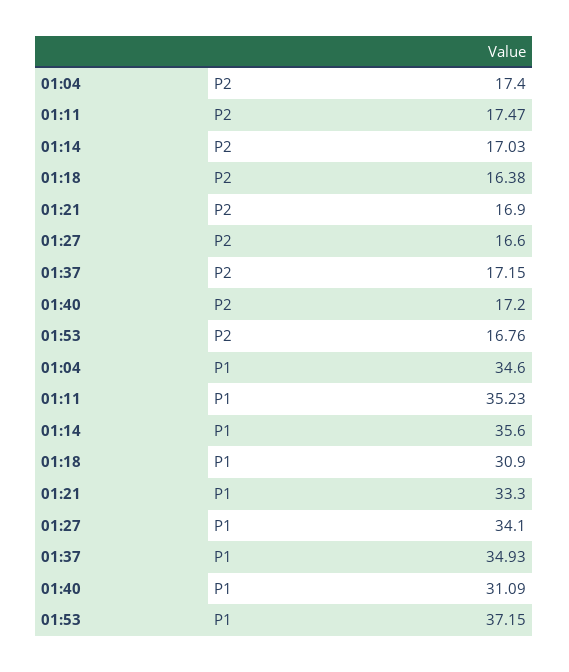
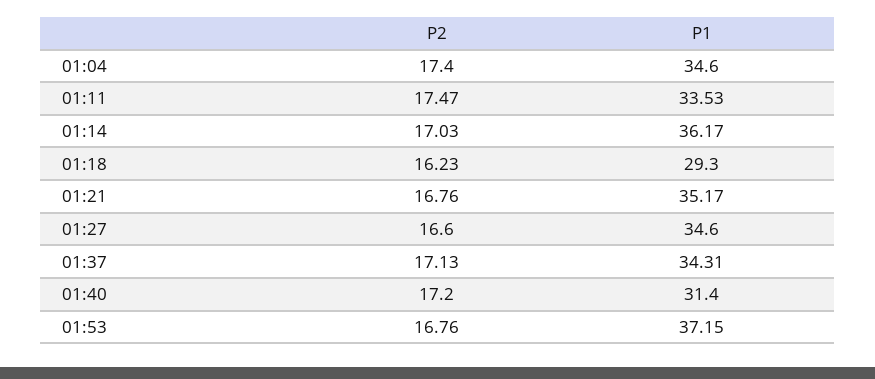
01:18, P2: 16.38 -> 16.23
01:21, P2: 16.9 -> 16.76
01:37, P2: 17.15 -> 17.13
01:11, P1: 35.23 -> 33.53
01:14, P1: 35.6 -> 36.17
01:18, P1: 30.9 -> 29.3
01:21, P1: 33.3 -> 35.17
01:27, P1: 34.1 -> 34.6
01:37, P1: 34.93 -> 34.31
01:40, P1: 31.09 -> 31.4

